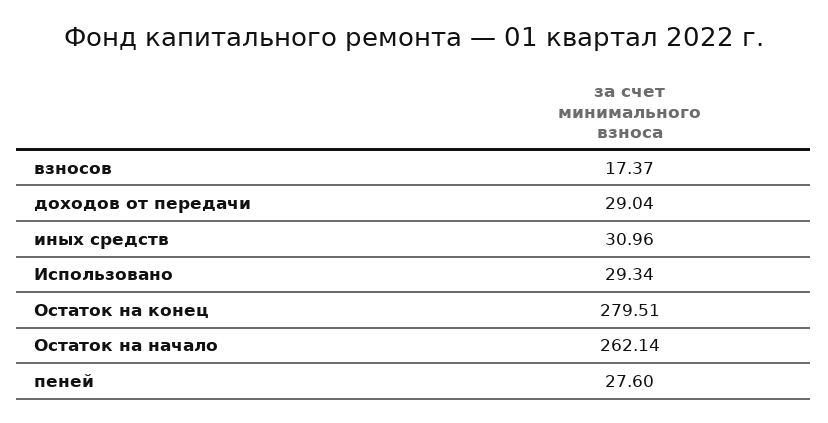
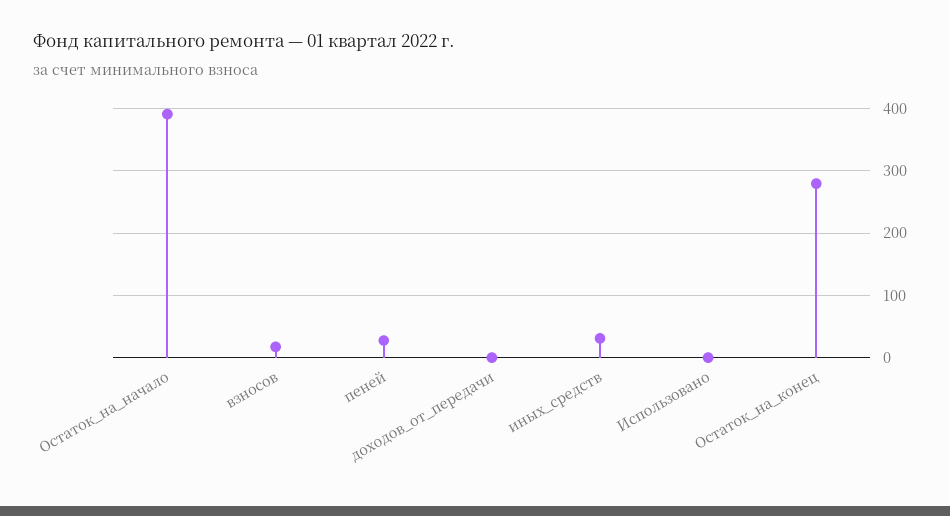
доходов от передачи: 29.04 -> 0
Использовано: 29.34 -> 0
Остаток на начало: 262.14 -> 390

